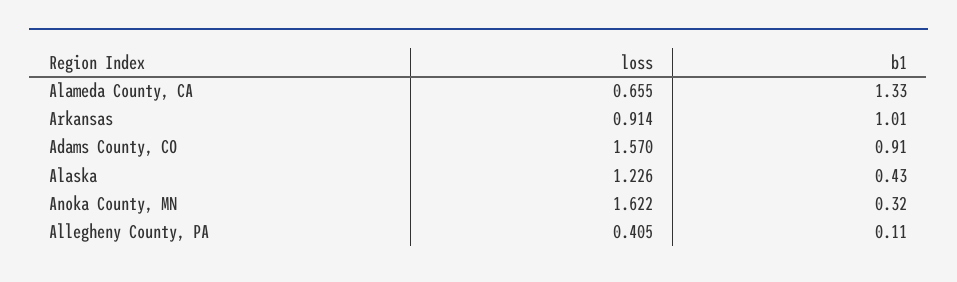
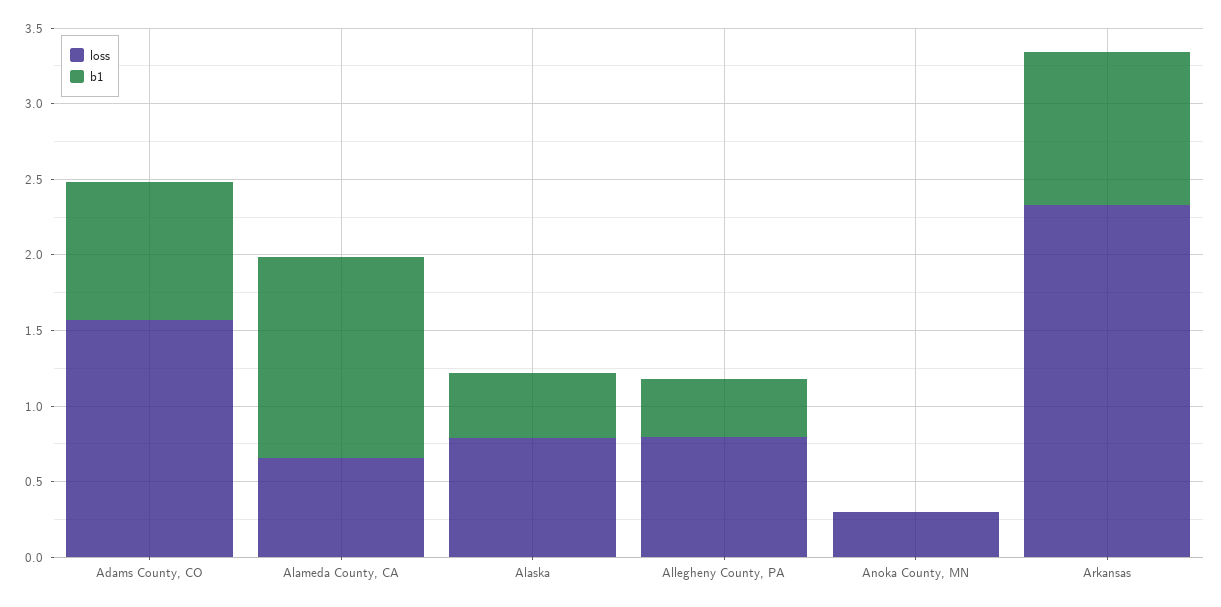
loss, Arkansas: 0.914 -> 2.3
loss, Alaska: 1.226 -> 0.8
loss, Anoka County, MN: 1.622 -> 0.3
b1, Anoka County, MN: 0.32 -> 0
loss, Allegheny County, PA: 0.405 -> 0.8
b1, Allegheny County, PA: 0.11 -> 0.4

